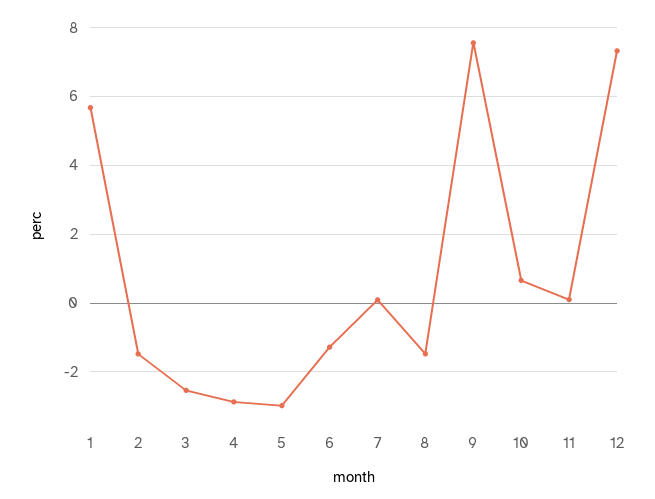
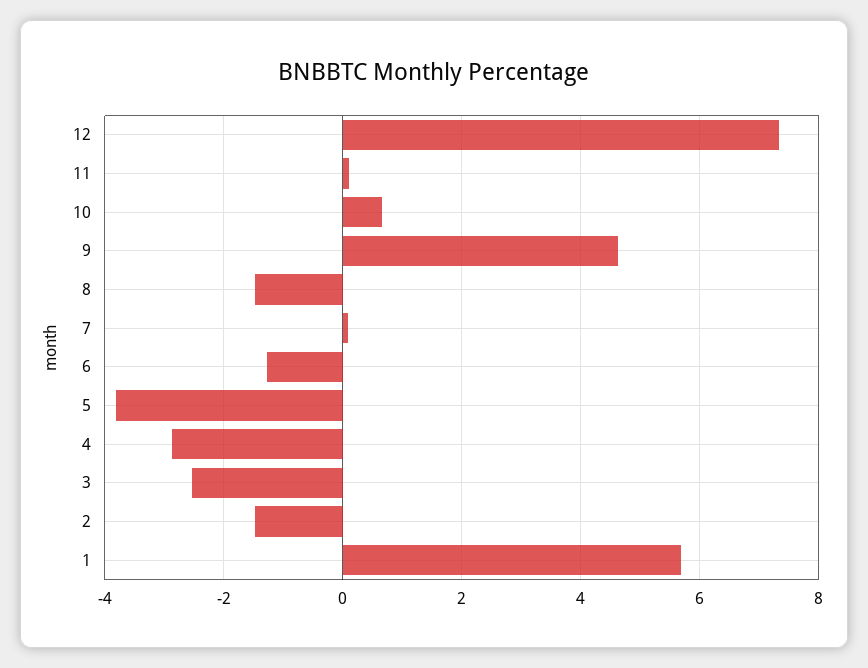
5: -3 -> -3.8
9: 7.6 -> 4.6

